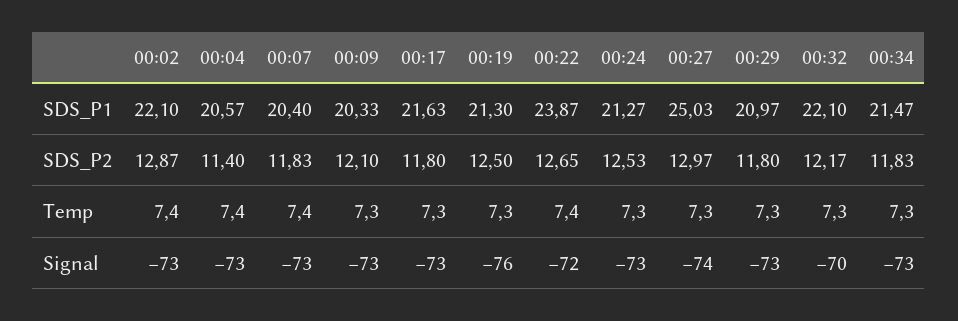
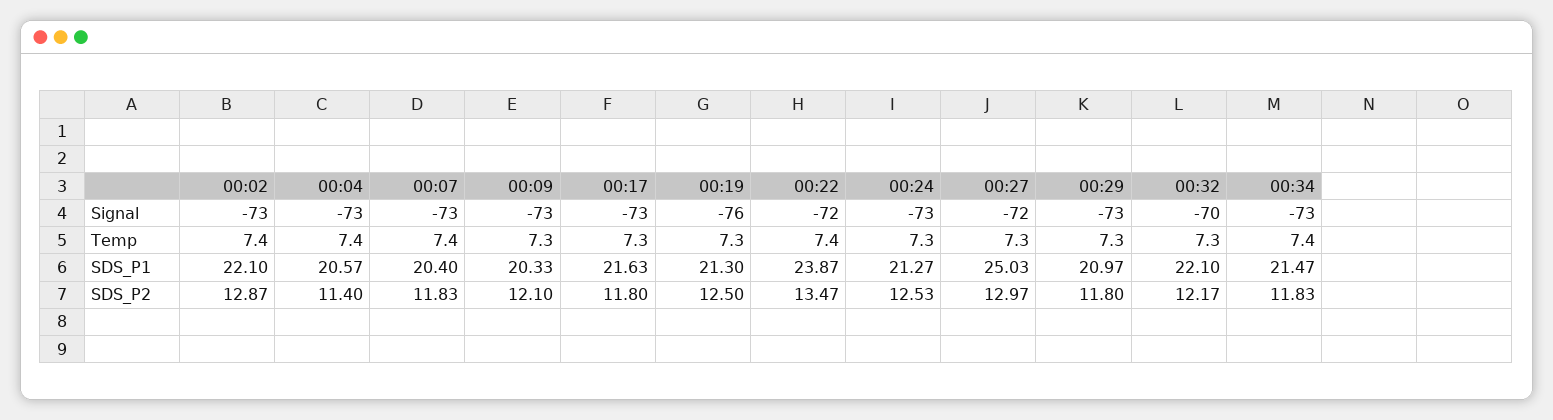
00:22, SDS_P2: 12.65 -> 13.47
00:34, Temp: 7.3 -> 7.4
00:27, Signal: -74 -> -72

